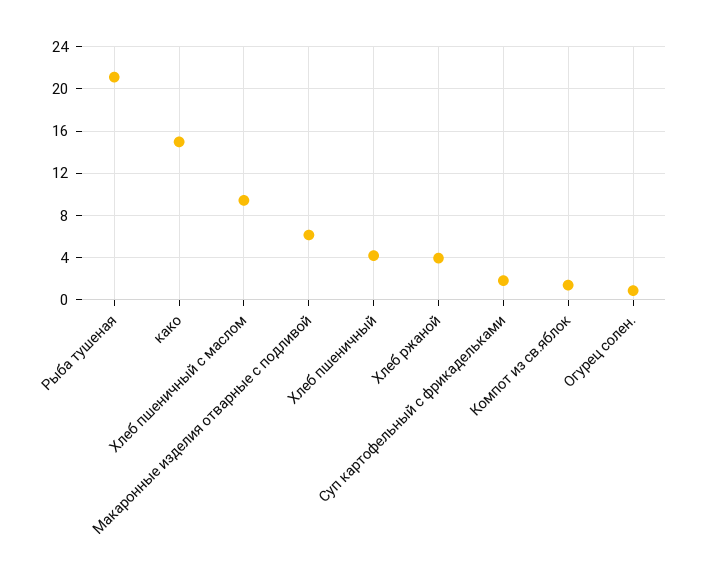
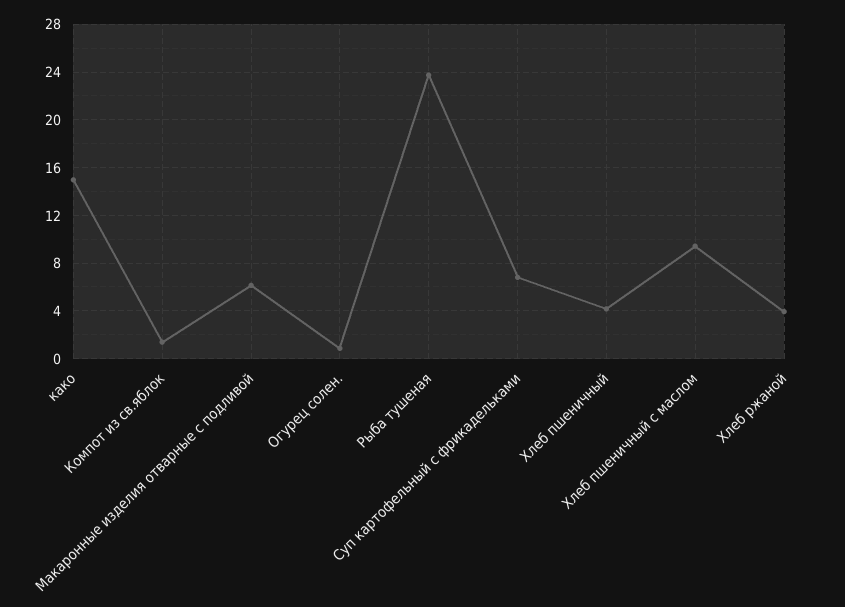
Рыба тушеная: 21 -> 24
Суп картофельный с фрикадельками: 2 -> 7

